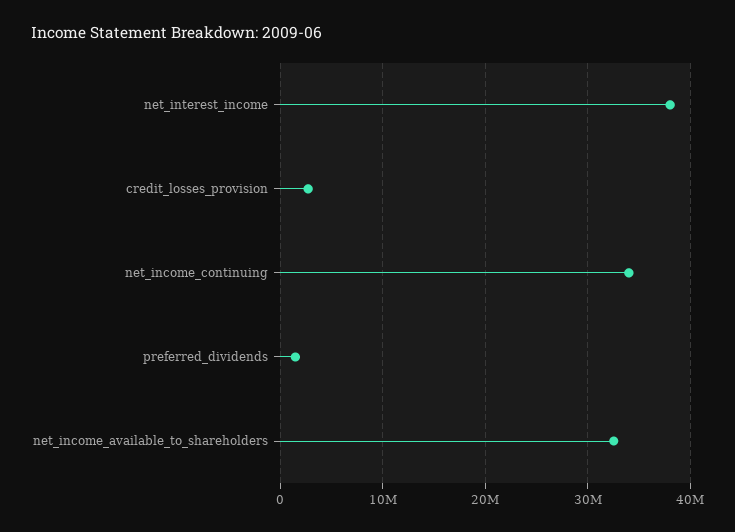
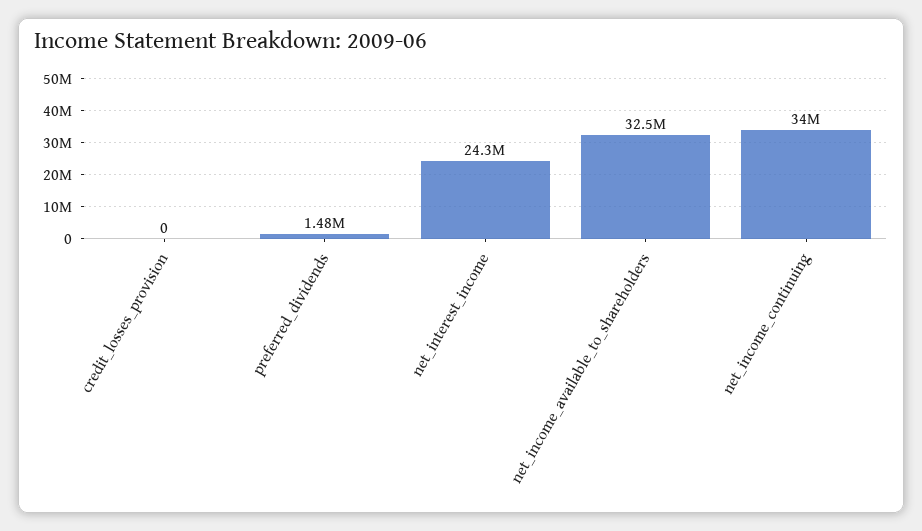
net_interest_income: 38000000 -> 24300000
credit_losses_provision: 3000000 -> 0

